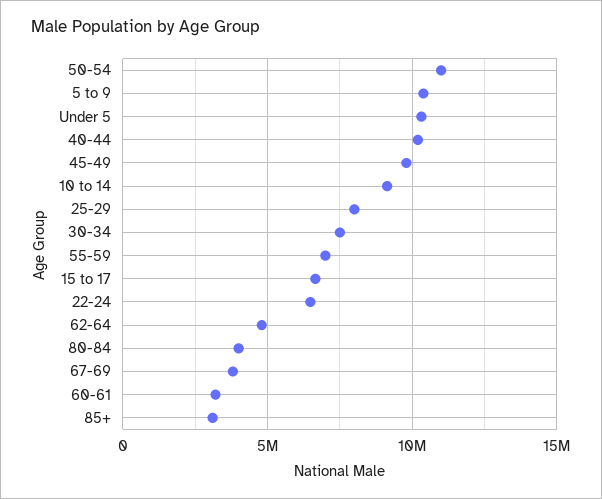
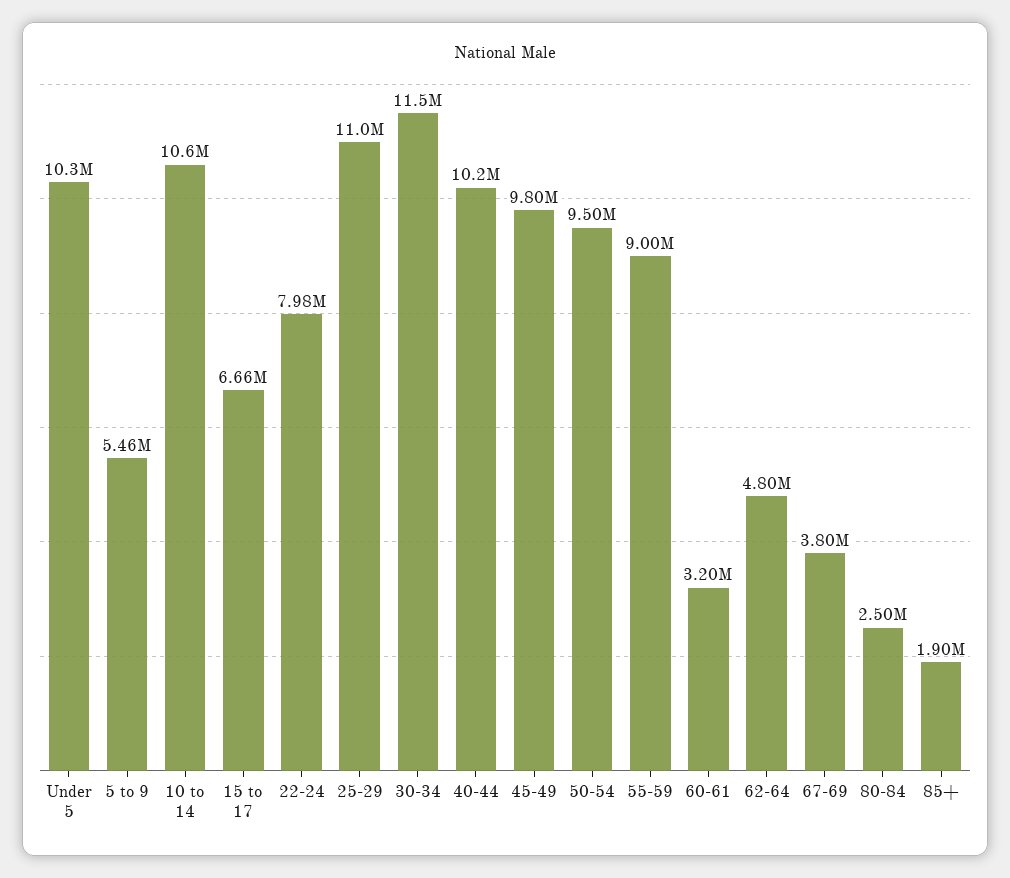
50-54: 11000000 -> 9500000
5 to 9: 10500000 -> 5460000
10 to 14: 9000000 -> 10600000
25-29: 8000000 -> 11000000
30-34: 7500000 -> 11500000
55-59: 7000000 -> 9000000
22-24: 6500000 -> 7980000
80-84: 4000000 -> 2500000
85+: 3000000 -> 1900000

